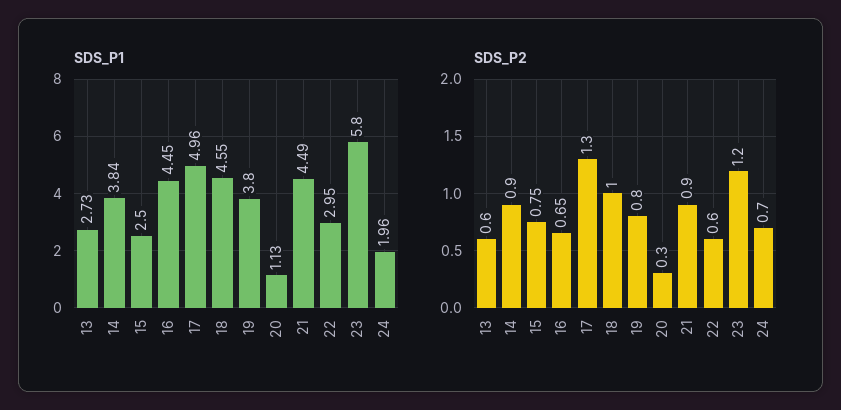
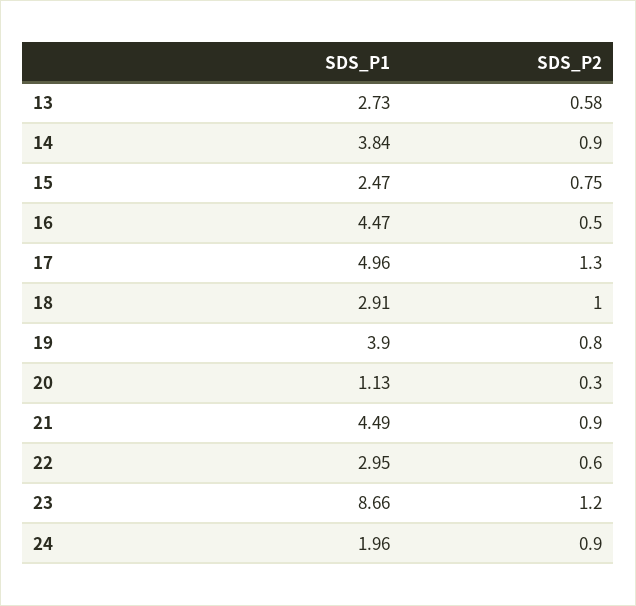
SDS_P1, 15: 2.5 -> 2.47
SDS_P1, 16: 4.45 -> 4.47
SDS_P1, 18: 4.55 -> 2.91
SDS_P1, 19: 3.8 -> 3.9
SDS_P1, 23: 5.8 -> 8.66
SDS_P2, 13: 0.6 -> 0.58
SDS_P2, 16: 0.65 -> 0.5
SDS_P2, 24: 0.7 -> 0.9

